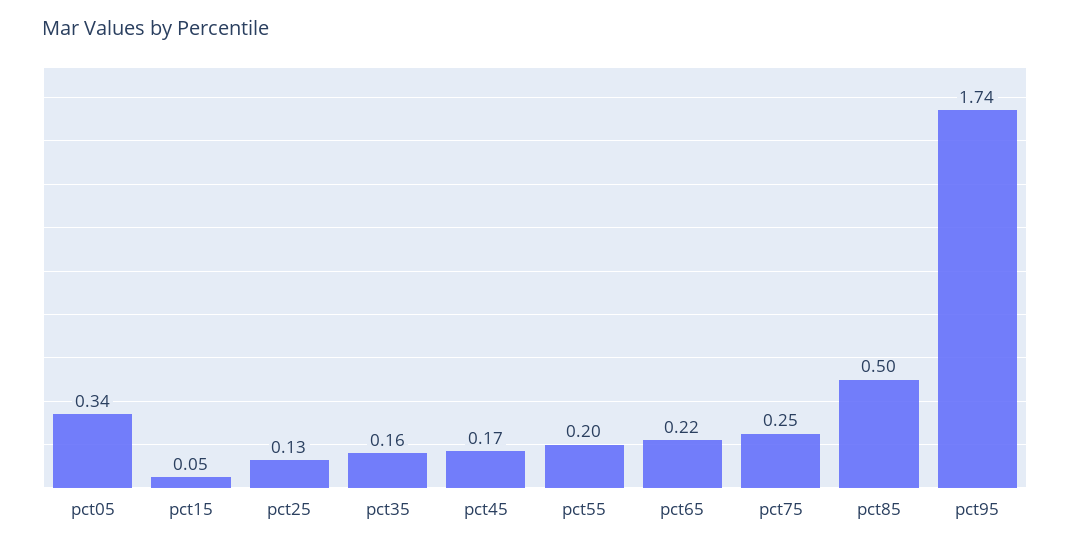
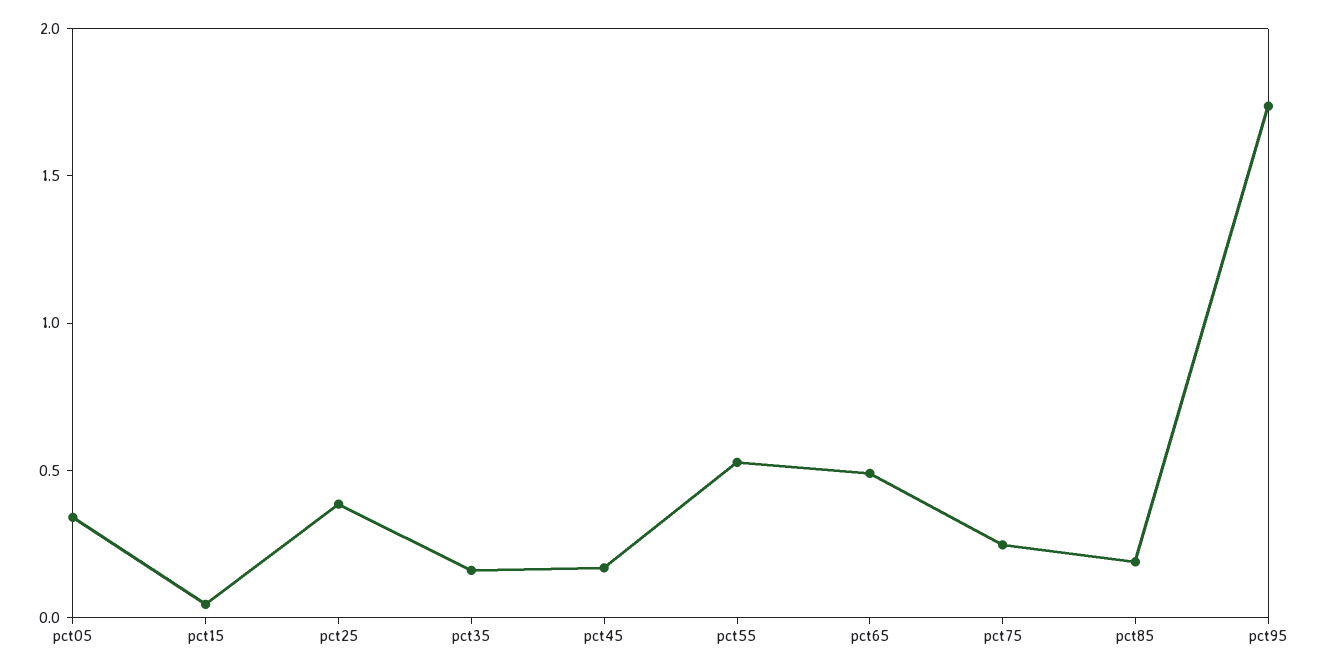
pct25: 0.13 -> 0.4
pct55: 0.2 -> 0.5
pct65: 0.22 -> 0.5
pct85: 0.5 -> 0.2

